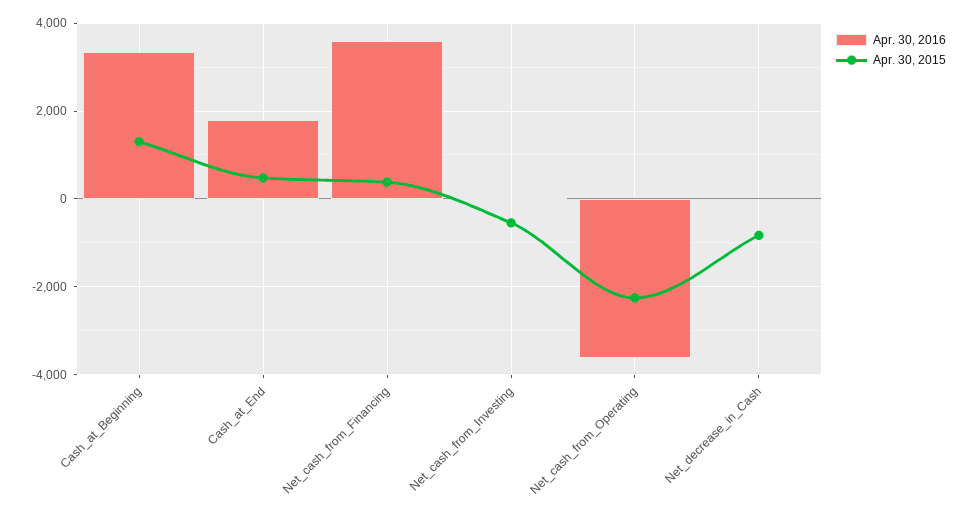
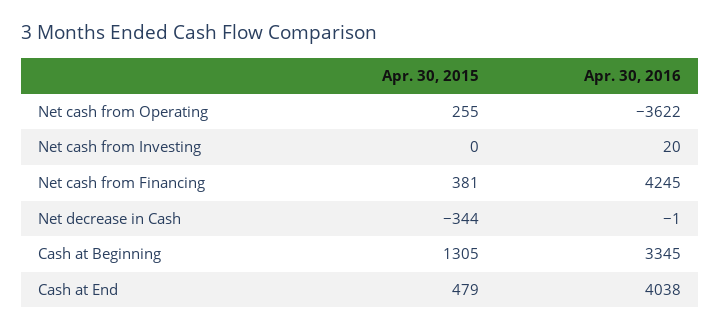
Apr. 30, 2016, Cash_at_End: 1800 -> 4038
Apr. 30, 2016, Net_cash_from_Financing: 3600 -> 4245
Apr. 30, 2015, Net_cash_from_Investing: -600 -> 0
Apr. 30, 2015, Net_cash_from_Operating: -2200 -> 255
Apr. 30, 2015, Net_decrease_in_Cash: -800 -> -344

